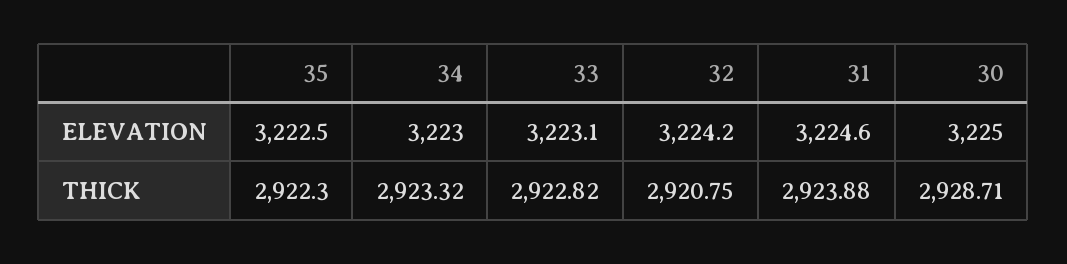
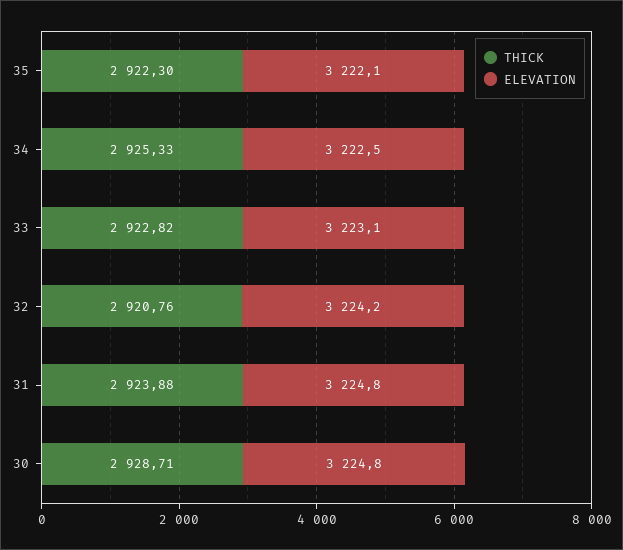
ELEVATION, 35: 3222.5 -> 3222.1
ELEVATION, 34: 3223 -> 3222.5
ELEVATION, 31: 3224.6 -> 3224.8
ELEVATION, 30: 3225 -> 3224.8
THICK, 34: 2923.32 -> 2925.33
THICK, 32: 2920.75 -> 2920.76

